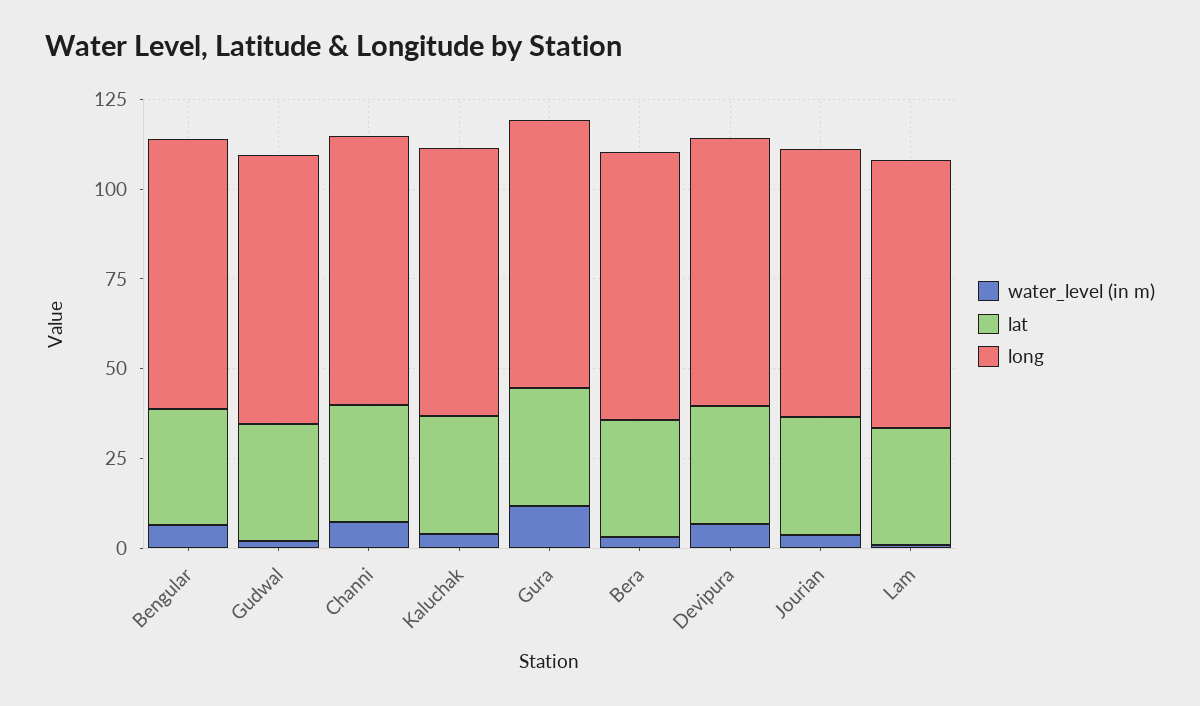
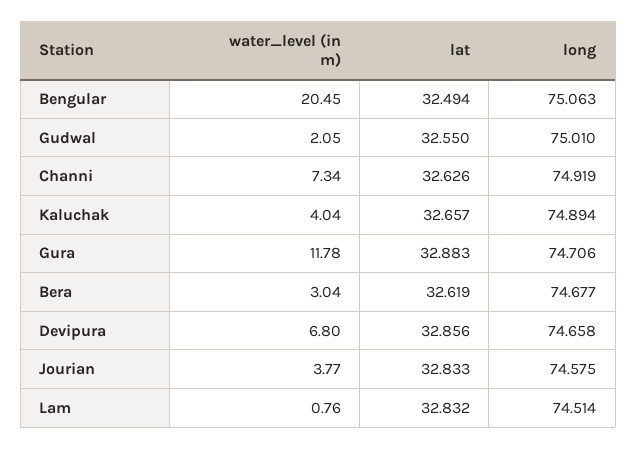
water_level (in m), Bengular: 5 -> 20.45

